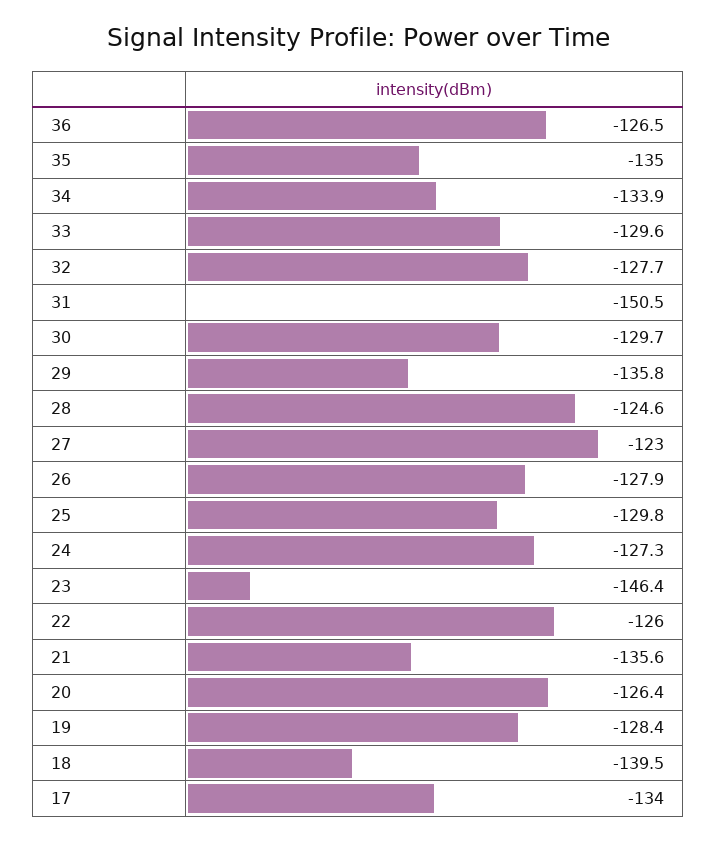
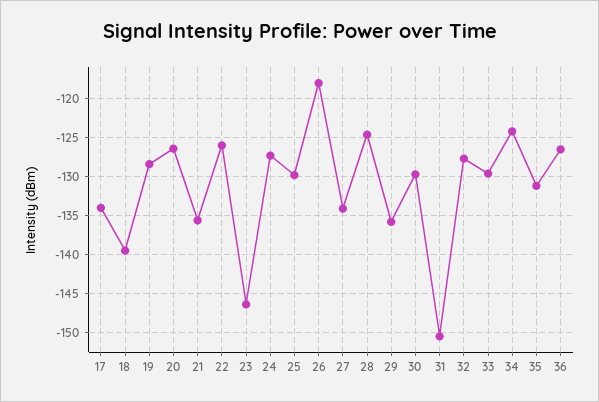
35: -135 -> -131
34: -133.9 -> -124
27: -123 -> -134
26: -127.9 -> -118

